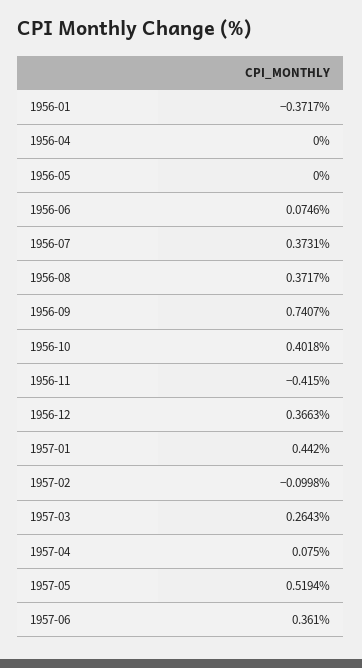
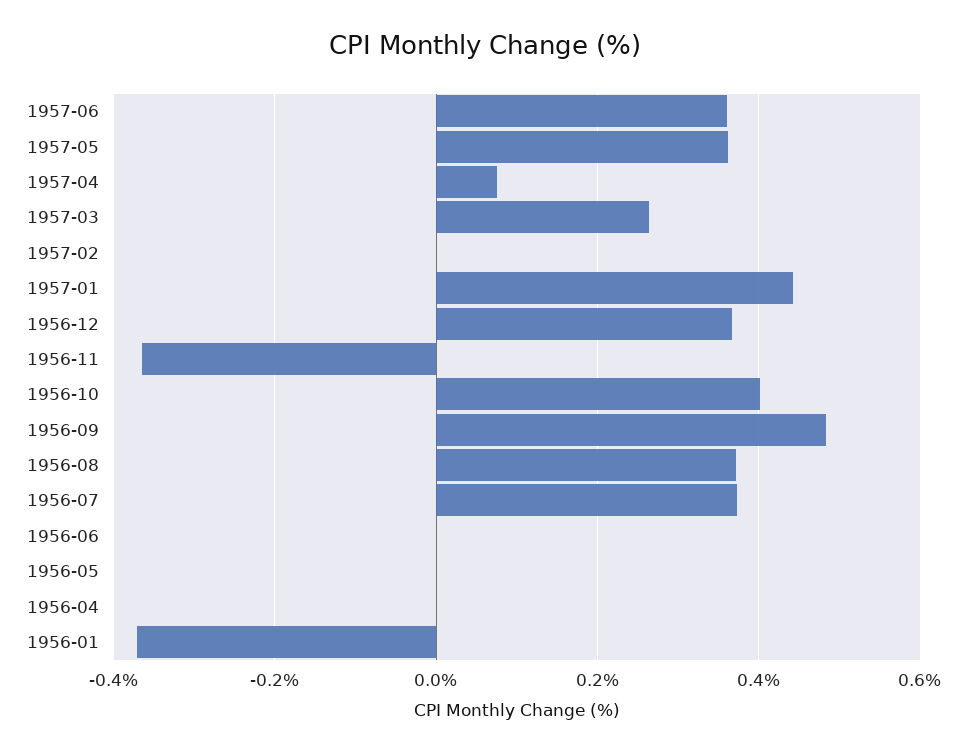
1956-06: 0.0746 -> 0
1956-09: 0.7407 -> 0.48
1956-11: -0.415 -> -0.36
1957-02: -0.0998 -> 0
1957-05: 0.5194 -> 0.36

